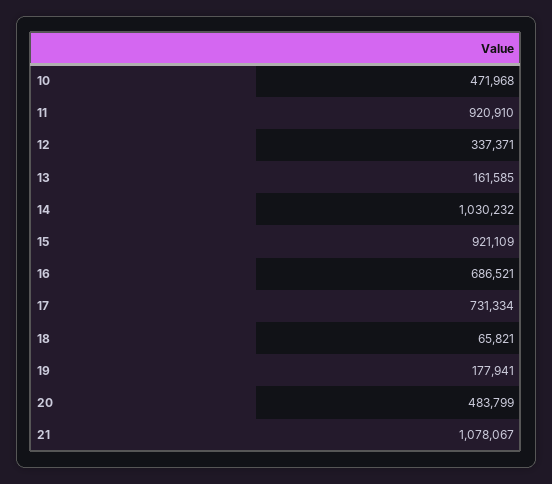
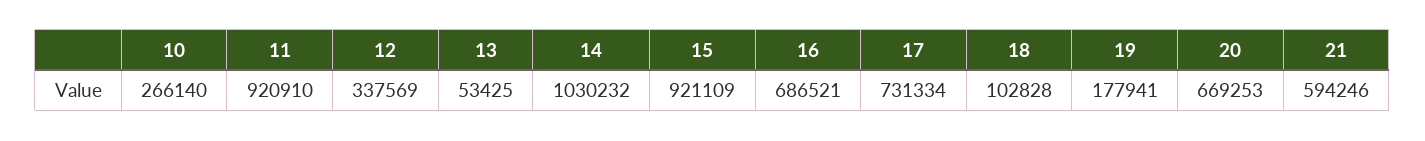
10: 471968 -> 266140
12: 337371 -> 337569
13: 161585 -> 53425
18: 65821 -> 102828
20: 483799 -> 669253
21: 1078067 -> 594246

